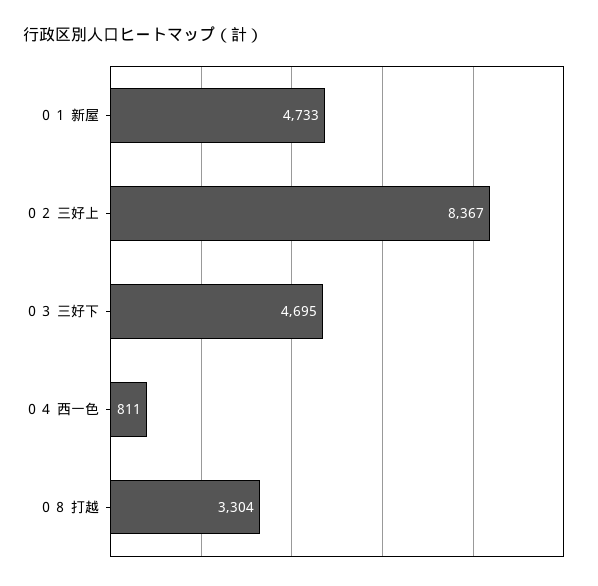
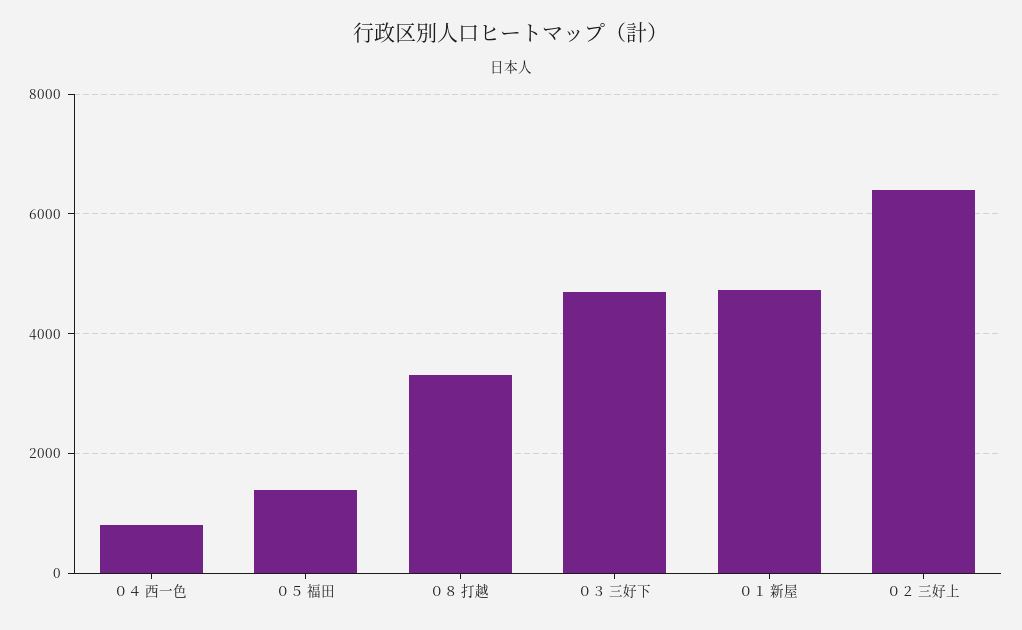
０２ 三好上: 8367 -> 6400
０５ 福田: none -> 1400

